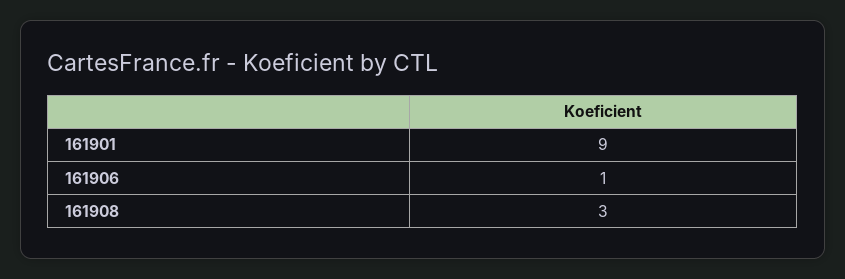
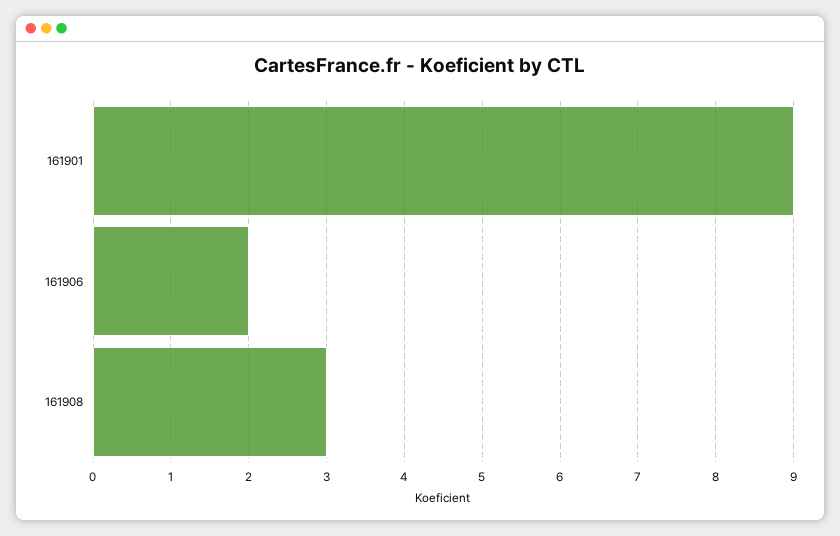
161906: 1 -> 2

